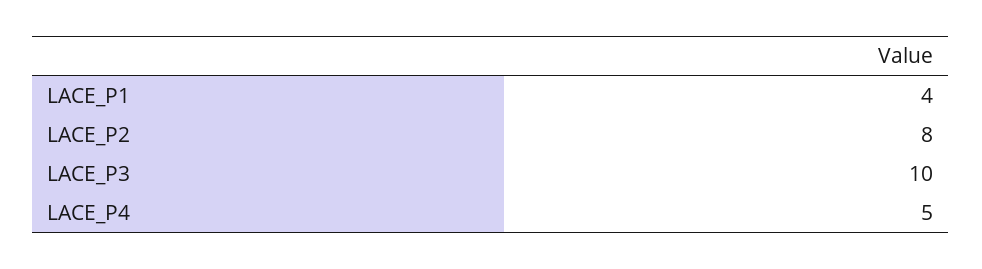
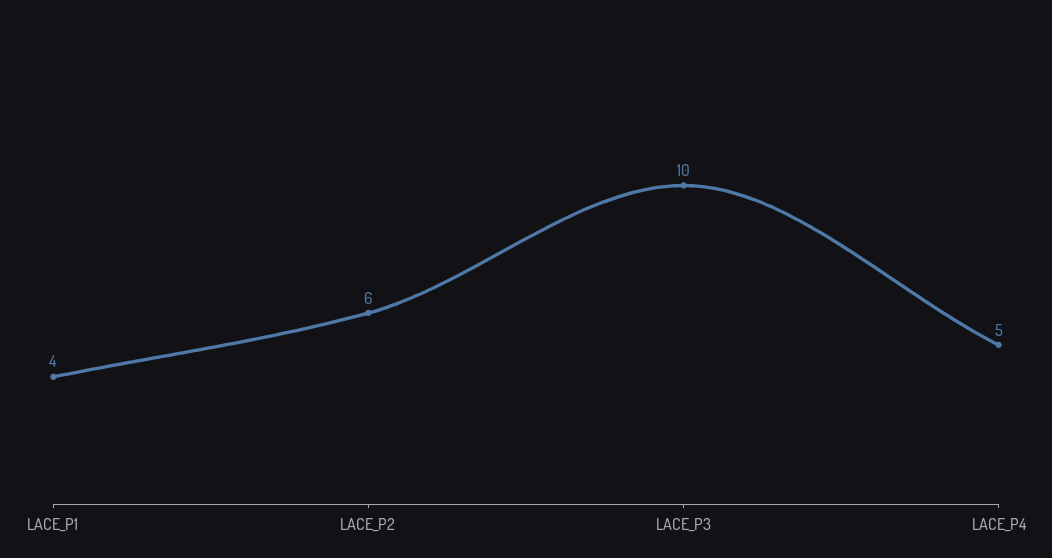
LACE_P2: 8 -> 6

